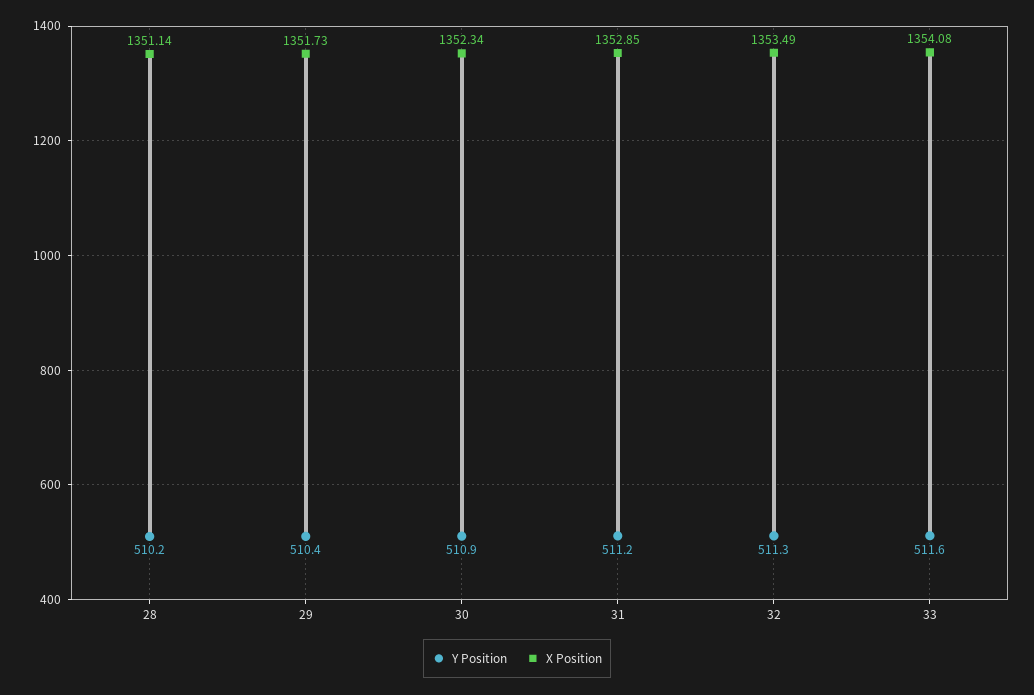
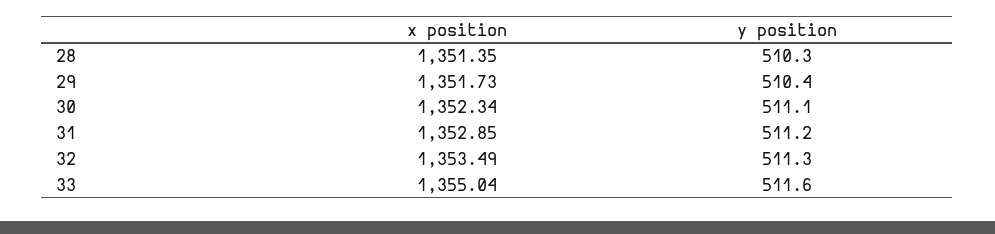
Y Position, 28: 510.2 -> 510.3
X Position, 28: 1351.14 -> 1351.35
Y Position, 30: 510.9 -> 511.1
X Position, 33: 1354.08 -> 1355.04

